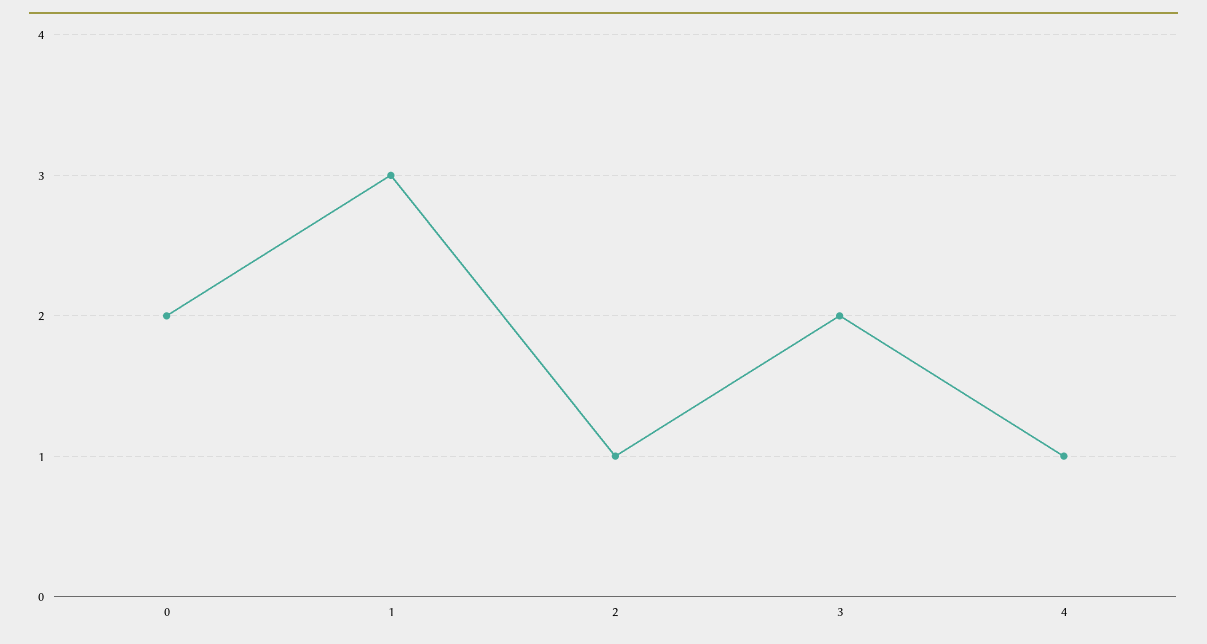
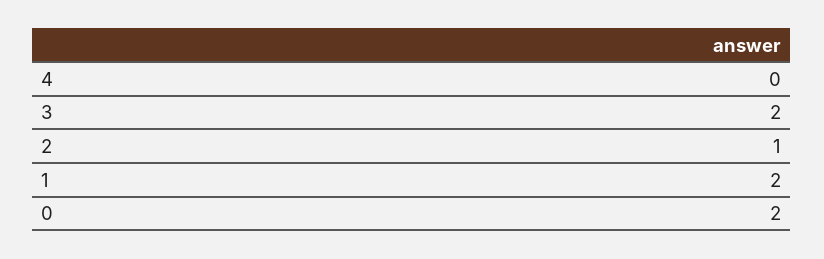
1: 3 -> 2
4: 1 -> 0

